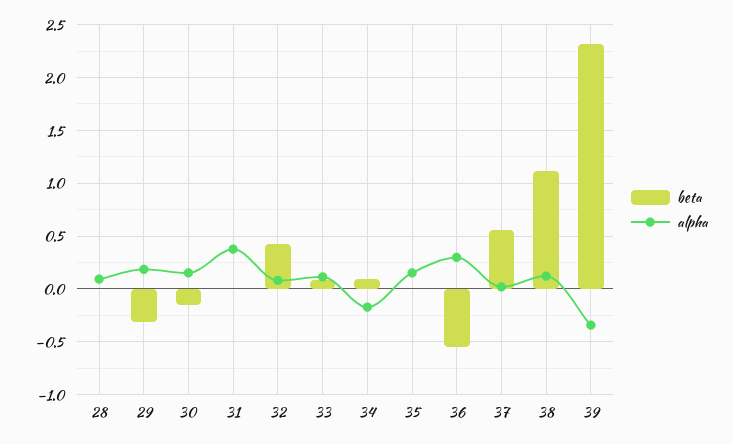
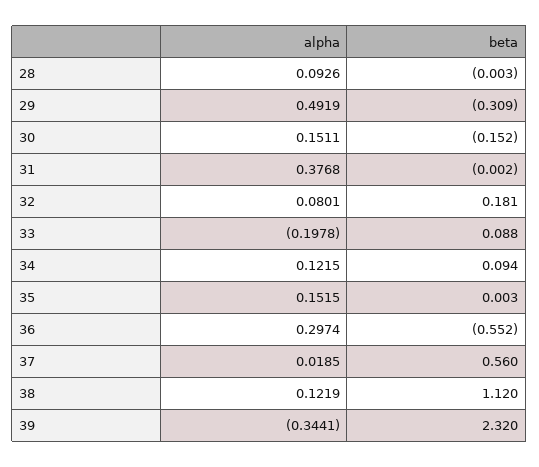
alpha, 29: 0.2 -> 0.4919
beta, 32: 0.4 -> 0.181
alpha, 33: 0.1 -> -0.1978
alpha, 34: -0.2 -> 0.1215

